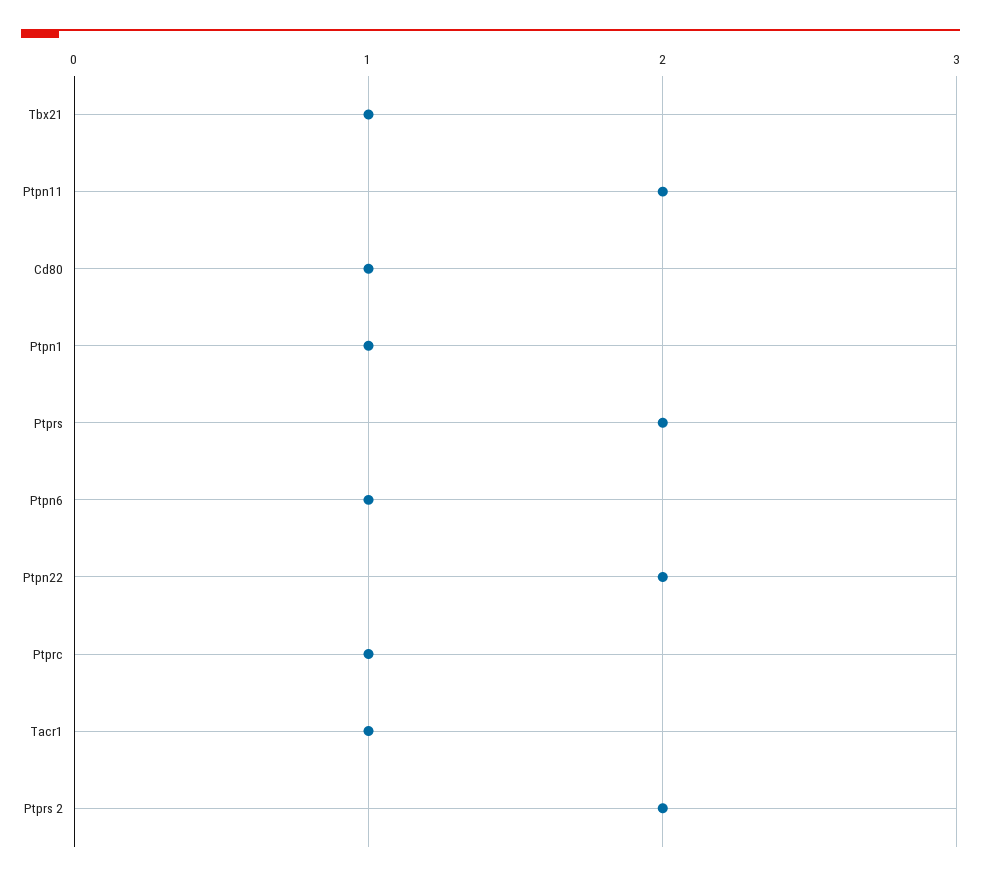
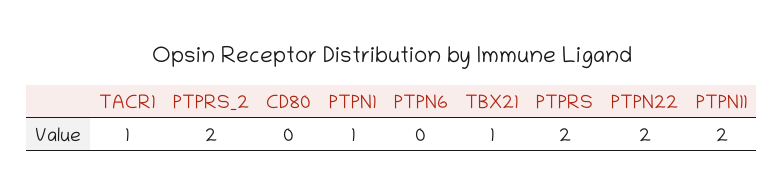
Cd80: 1 -> 0
Ptpn6: 1 -> 0
Ptprc: 1 -> none

